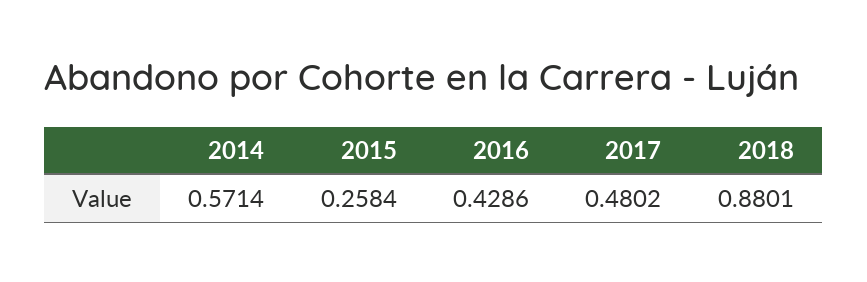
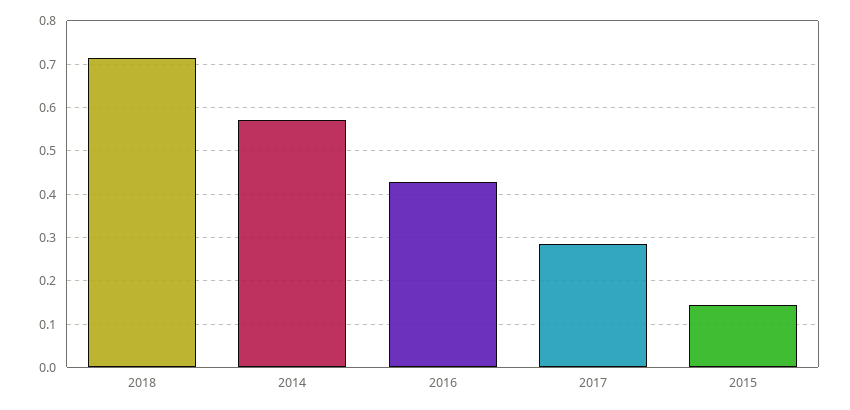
2015: 0.2584 -> 0.14
2017: 0.4802 -> 0.28
2018: 0.8801 -> 0.72

